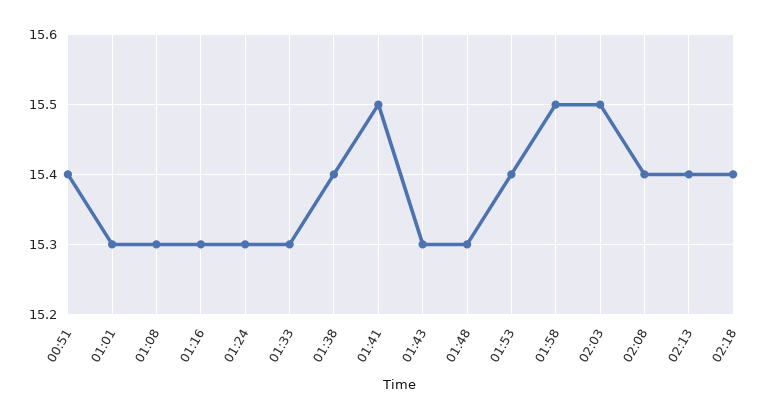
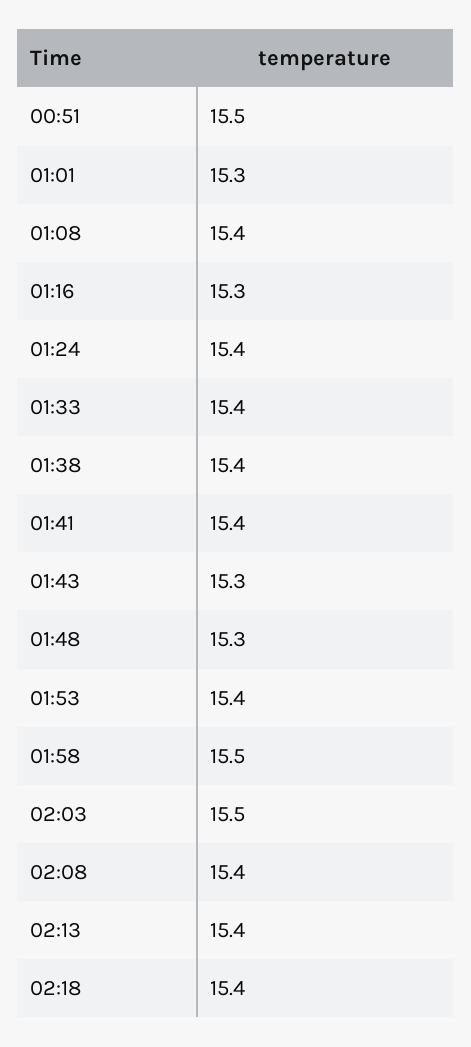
00:51: 15.4 -> 15.5
01:08: 15.3 -> 15.4
01:24: 15.3 -> 15.4
01:33: 15.3 -> 15.4
01:41: 15.5 -> 15.4

